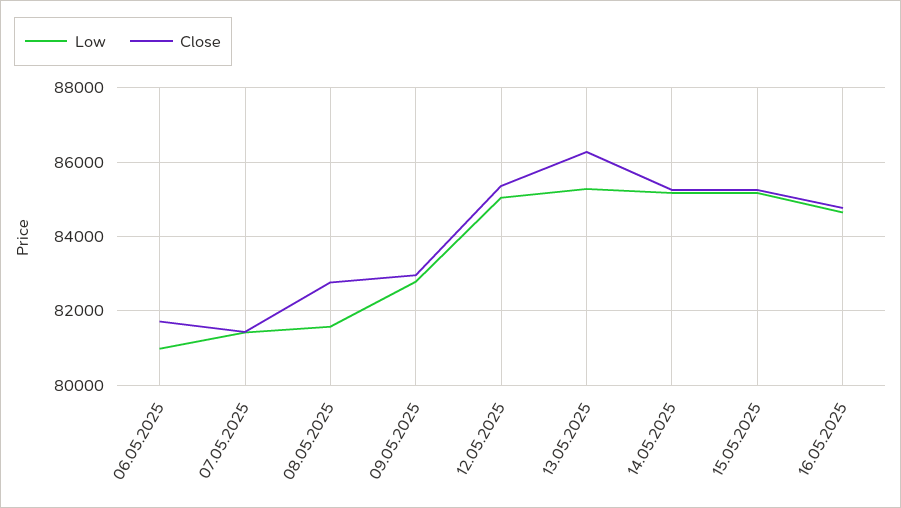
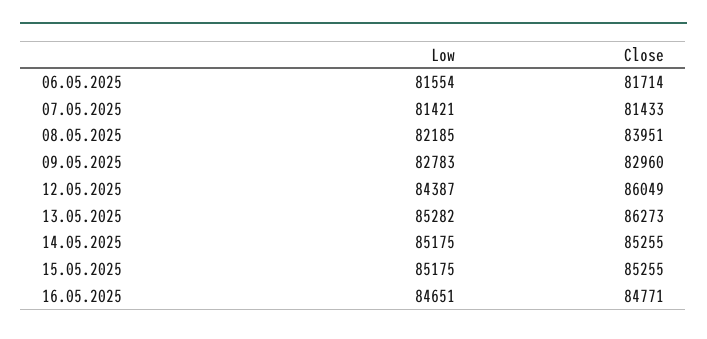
Low, 06.05.2025: 81000 -> 81554
Low, 08.05.2025: 81600 -> 82185
Close, 08.05.2025: 82800 -> 83951
Low, 12.05.2025: 85000 -> 84387
Close, 12.05.2025: 85400 -> 86049

